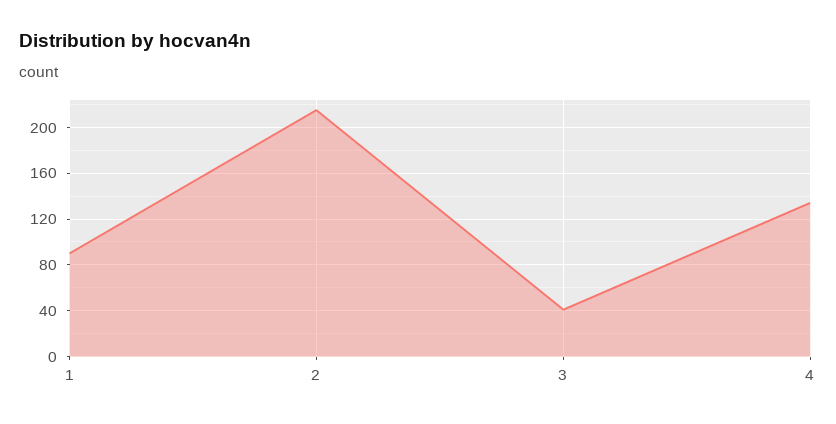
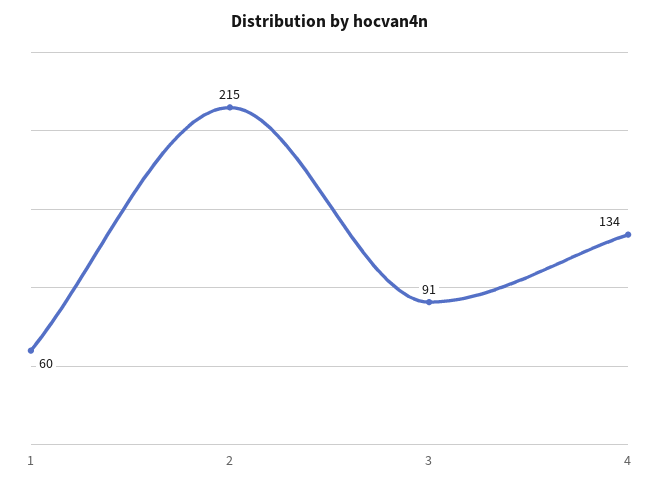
1: 90 -> 60
3: 40 -> 91

